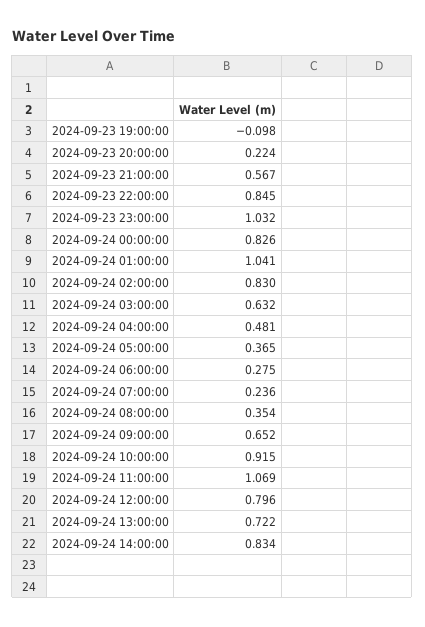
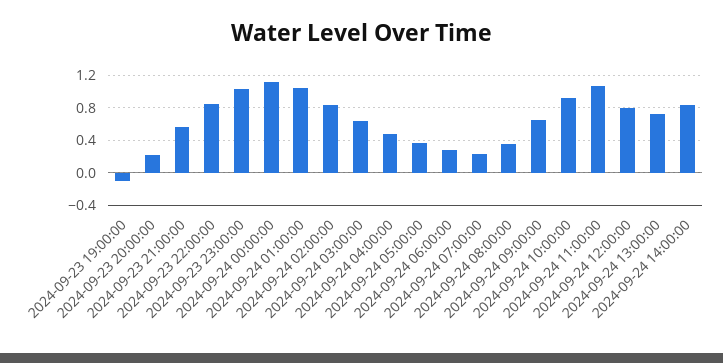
2024-09-24 00:00:00: 0.826 -> 1.1

